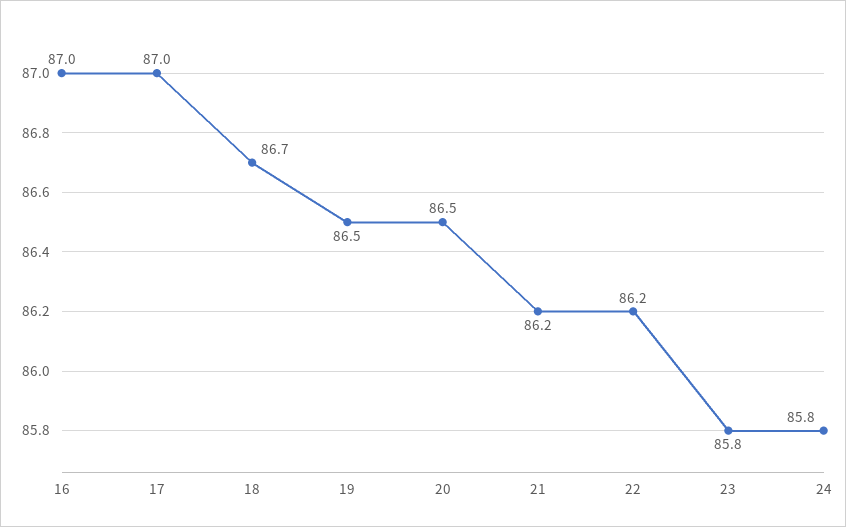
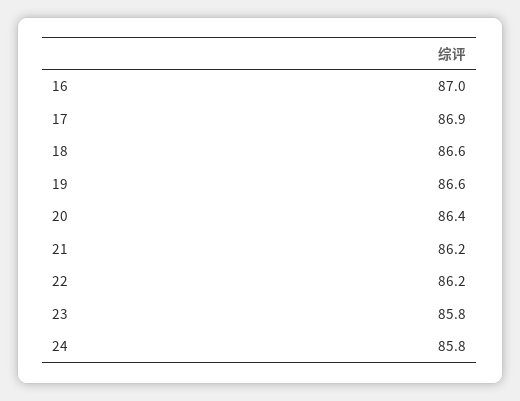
17: 87 -> 86.9
18: 86.7 -> 86.6
19: 86.5 -> 86.6
20: 86.5 -> 86.4

